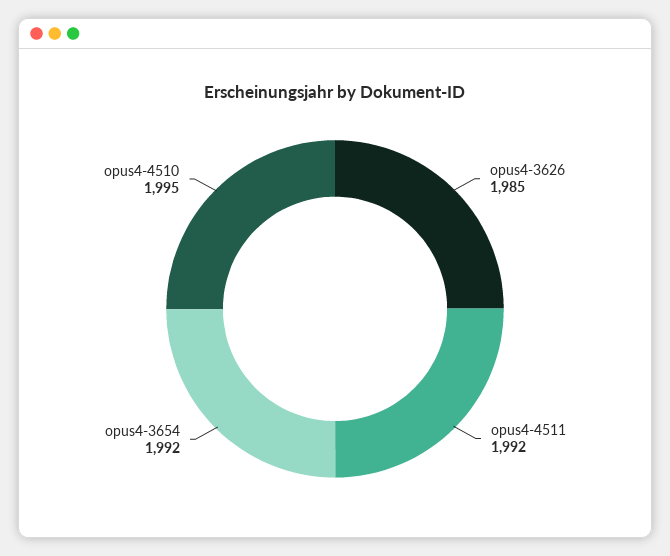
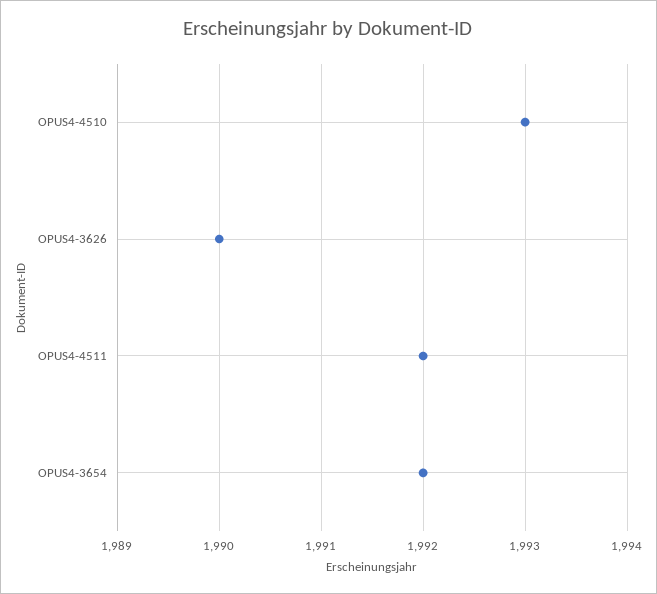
opus4-3626: 1985 -> 1990
opus4-4510: 1995 -> 1993

